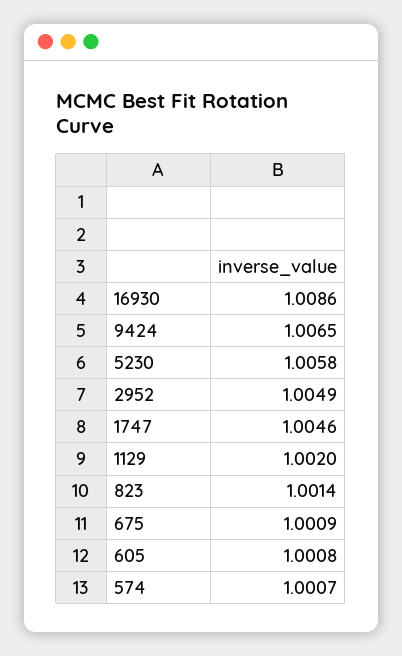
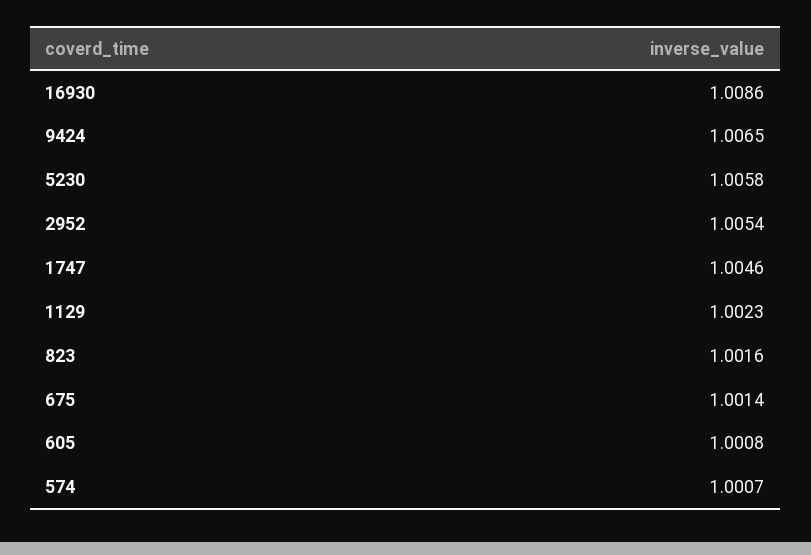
2952: 1.0049 -> 1.0054
1129: 1.002 -> 1.0023
823: 1.0014 -> 1.0016
675: 1.0009 -> 1.0014

